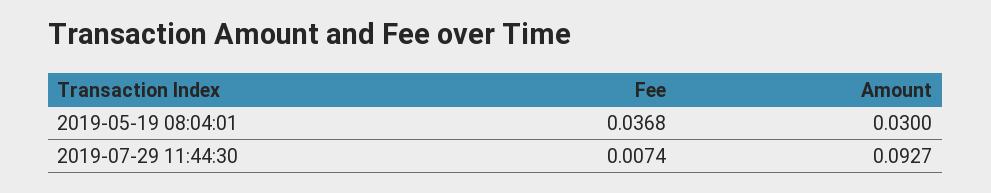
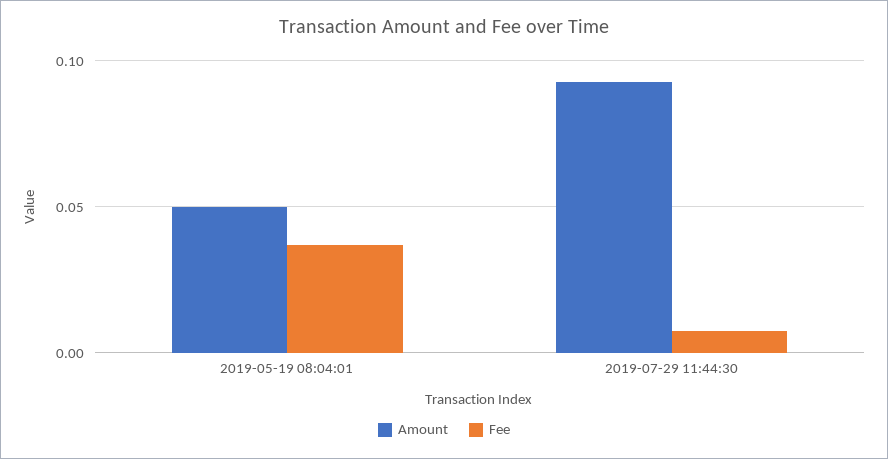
Amount, 2019-05-19 08:04:01: 0.03 -> 0.05

